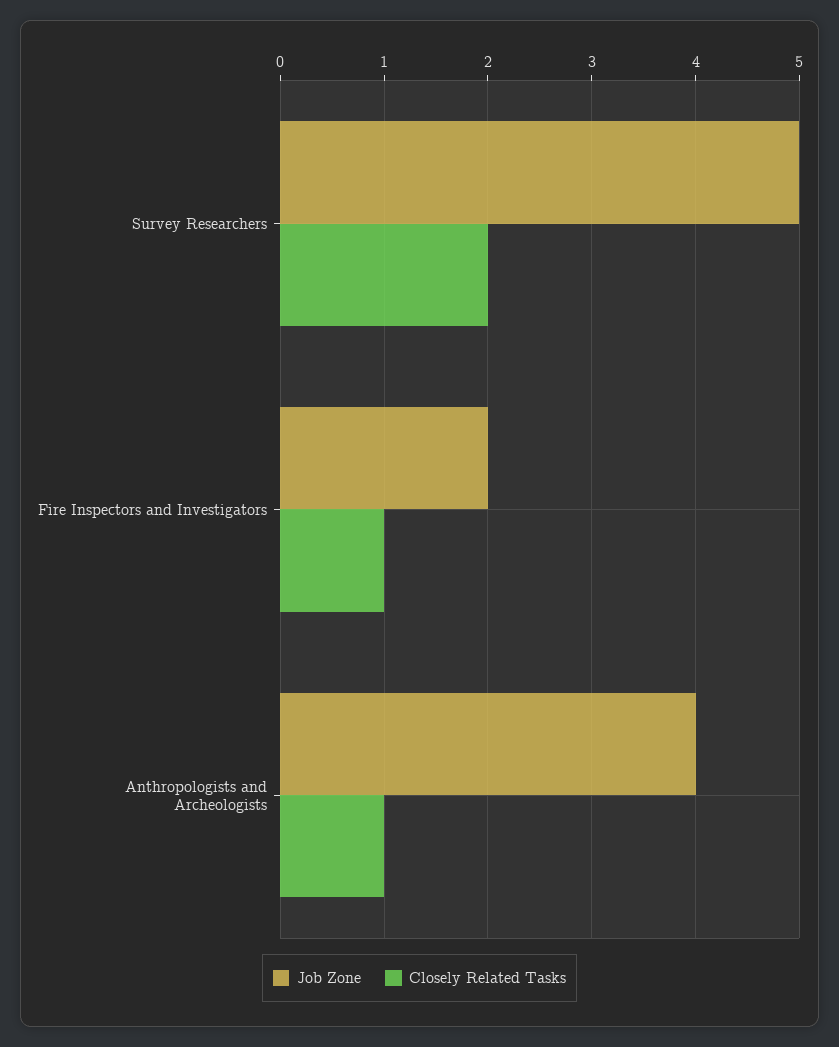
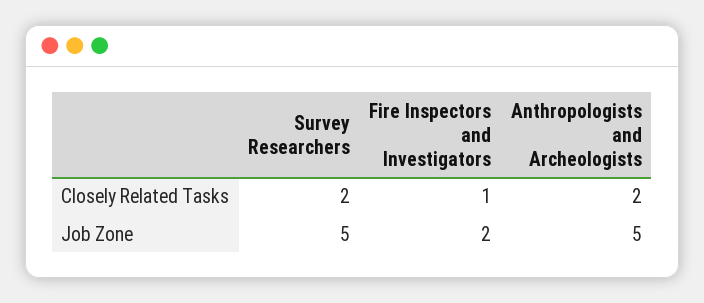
Job Zone, Anthropologists and Archeologists: 4 -> 5
Closely Related Tasks, Anthropologists and Archeologists: 1 -> 2

